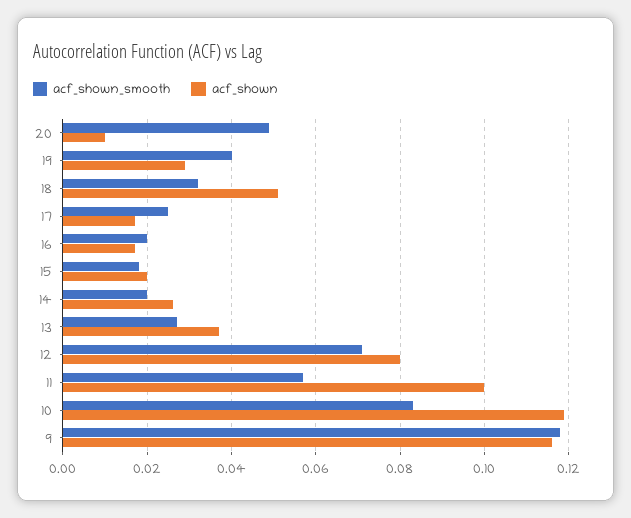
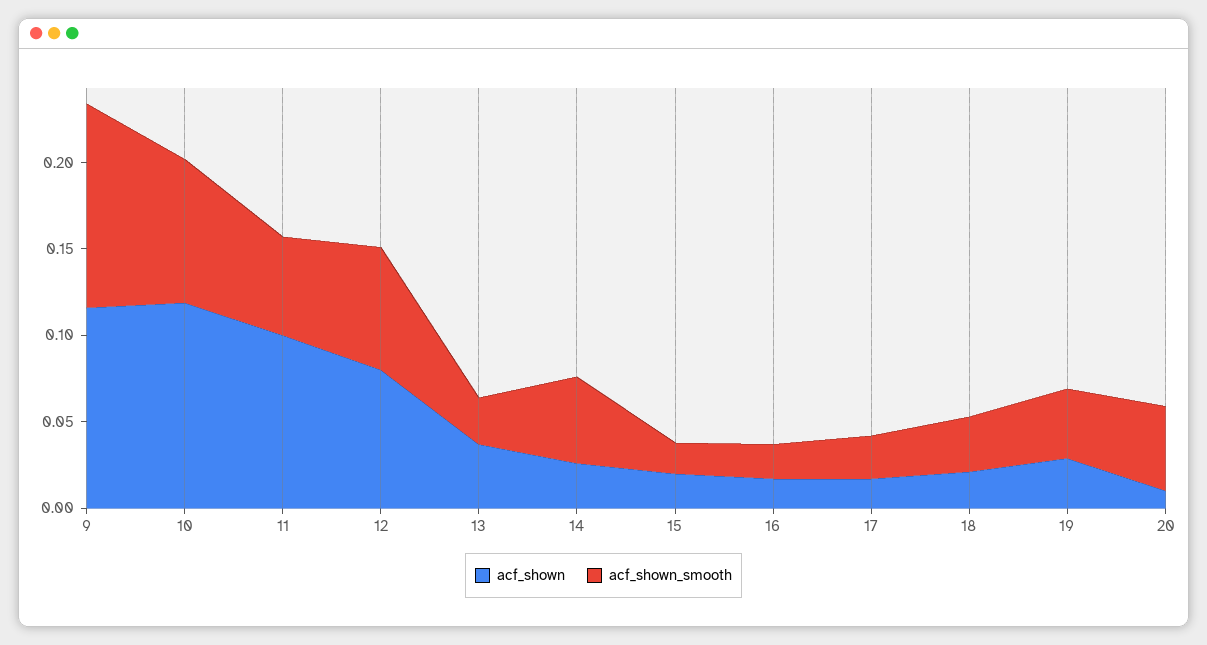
acf_shown, 18: 0.05 -> 0.02
acf_shown_smooth, 14: 0.02 -> 0.05

